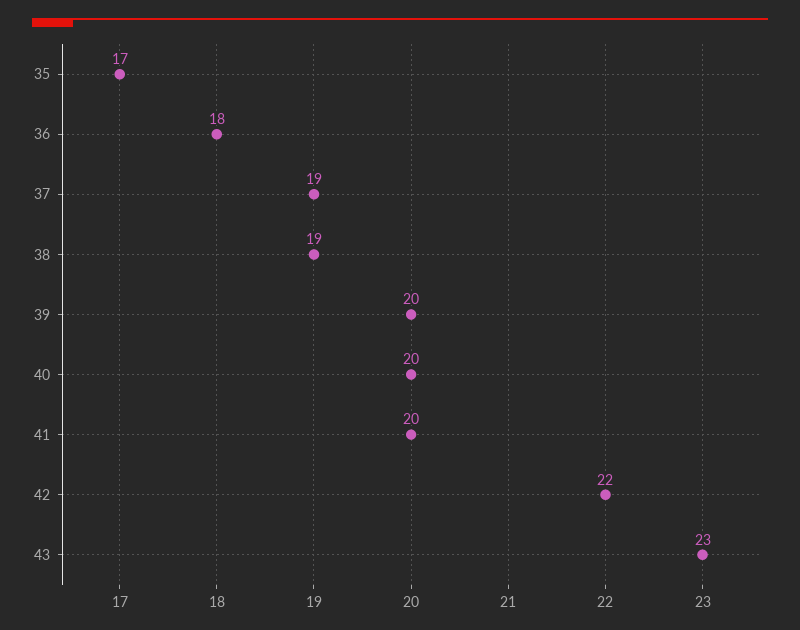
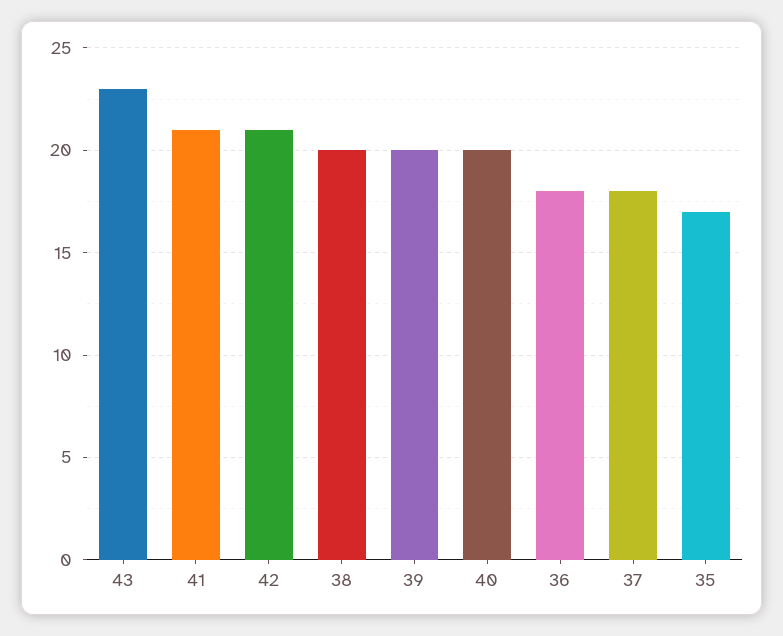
37: 19 -> 18
38: 19 -> 20
41: 20 -> 21
42: 22 -> 21

